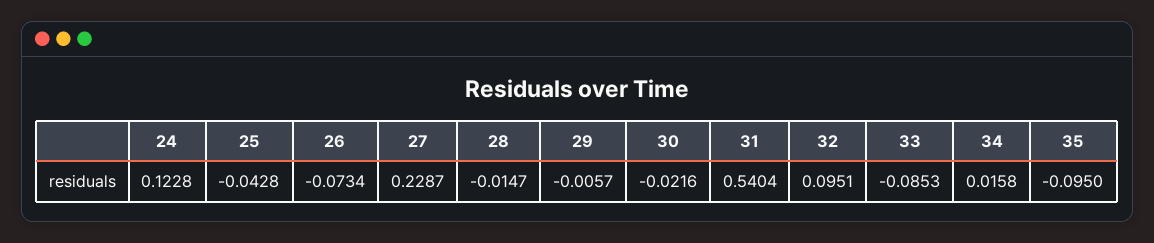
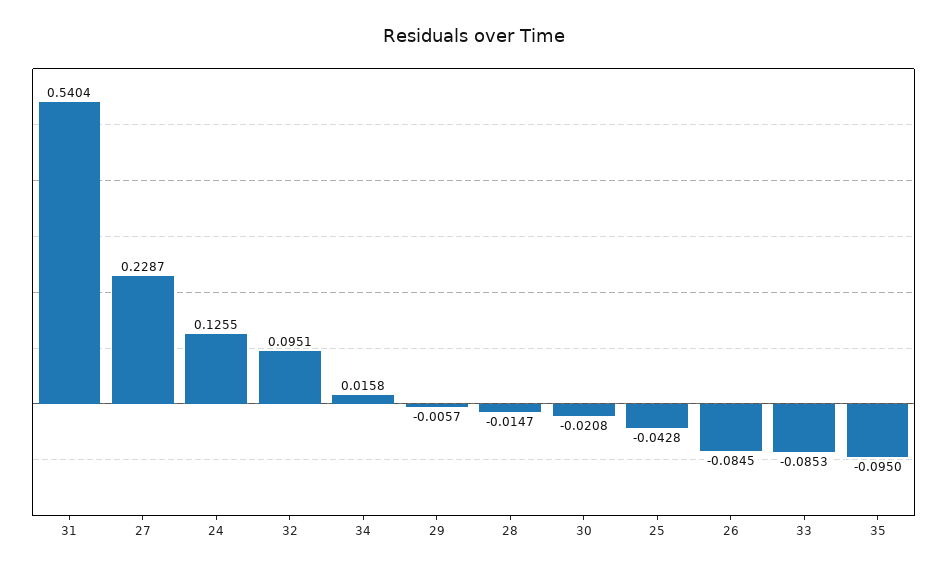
24: 0.1228 -> 0.1255
26: -0.0734 -> -0.0845
30: -0.0216 -> -0.0208

